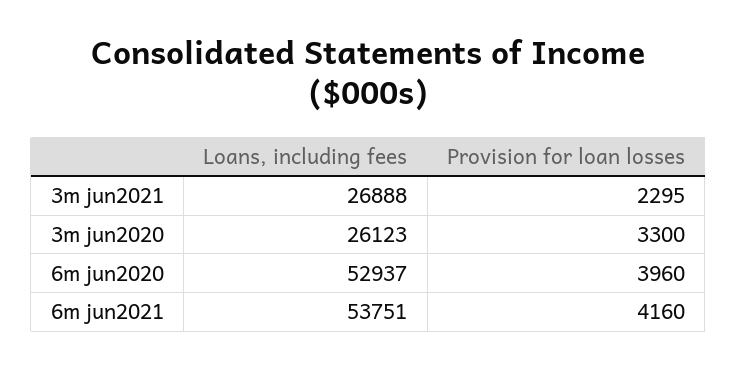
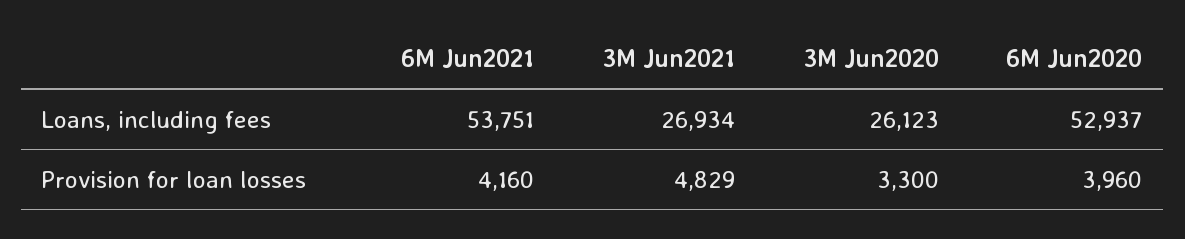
Loans, including fees, 3m jun2021: 26888 -> 26934
Provision for loan losses, 3m jun2021: 2295 -> 4829

